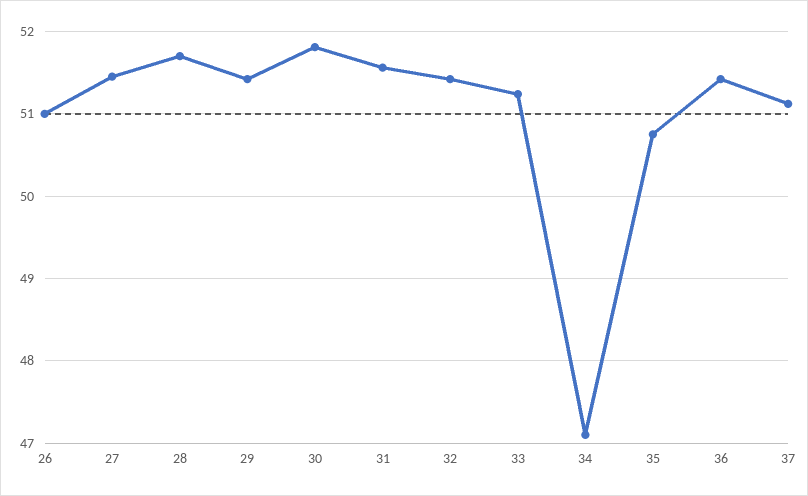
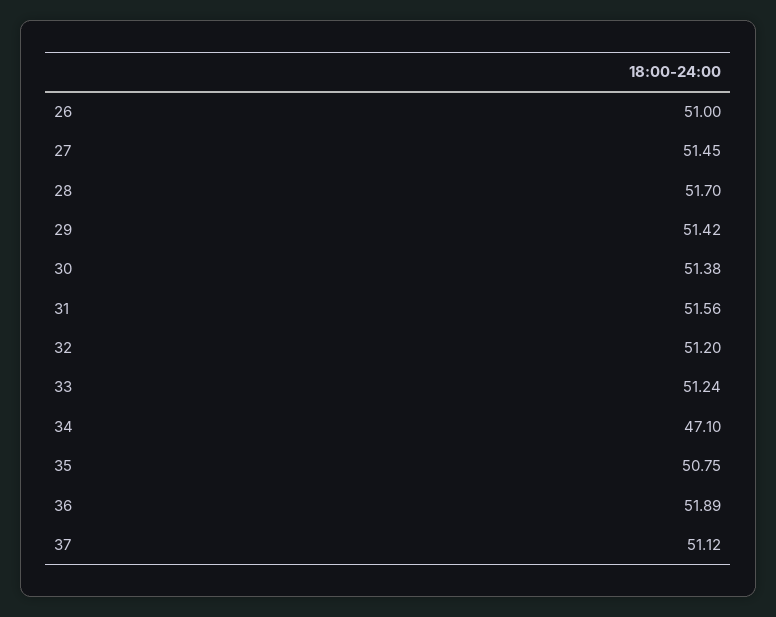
30: 51.8 -> 51.38
32: 51.4 -> 51.2
36: 51.4 -> 51.89

